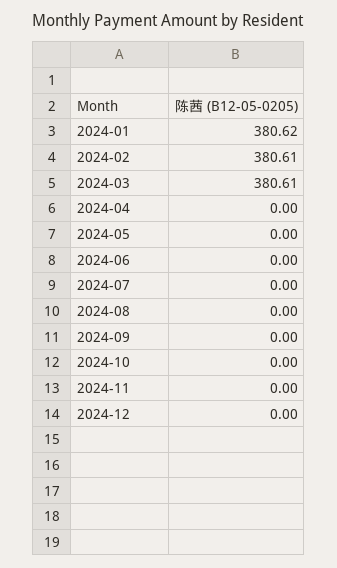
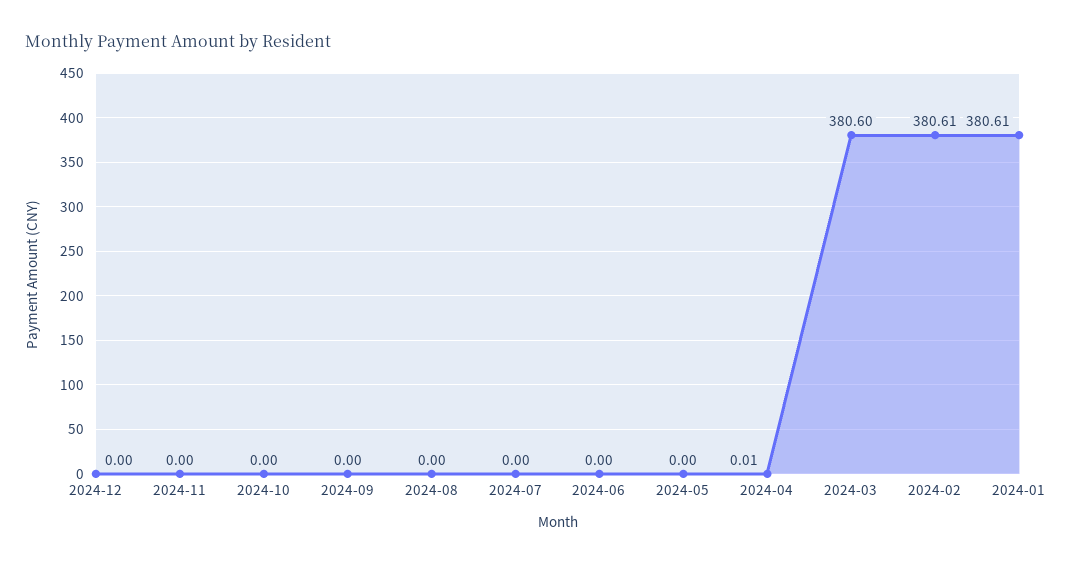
2024-01: 380.62 -> 380.61
2024-03: 380.61 -> 380.6
2024-04: 0 -> 0.01

